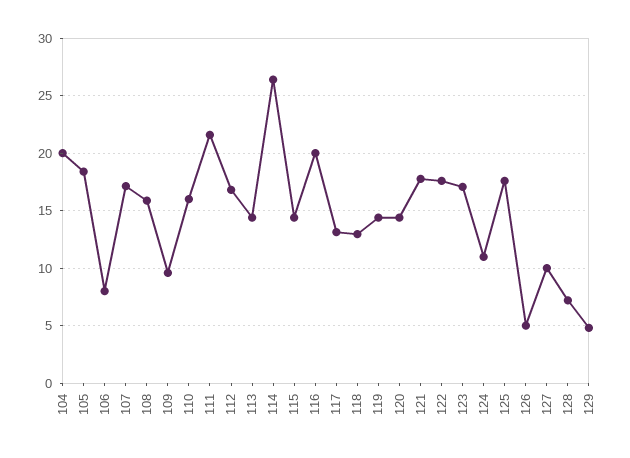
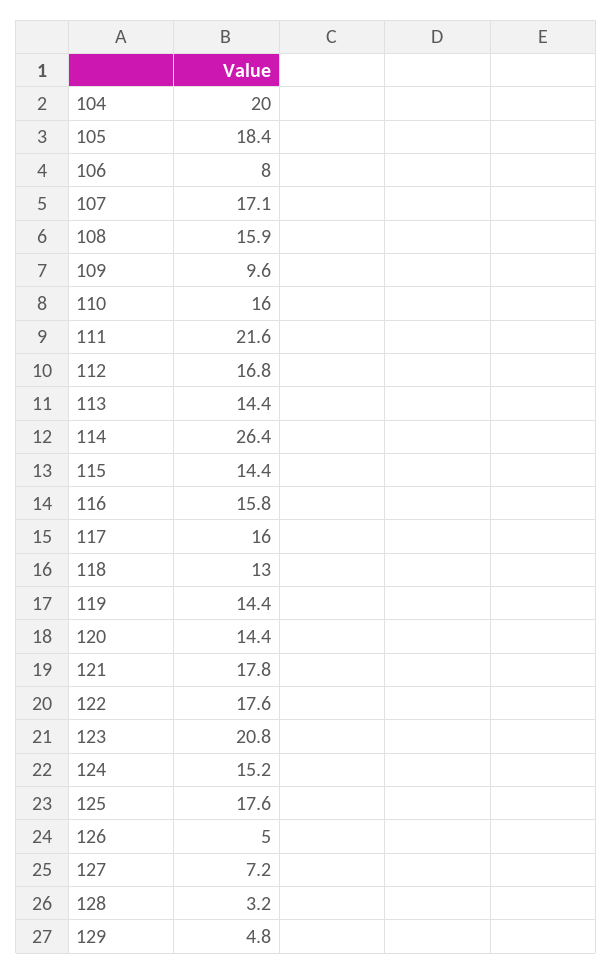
116: 20 -> 15.8
117: 13 -> 16
123: 17 -> 20.8
124: 11 -> 15.2
127: 10 -> 7.2
128: 7 -> 3.2

